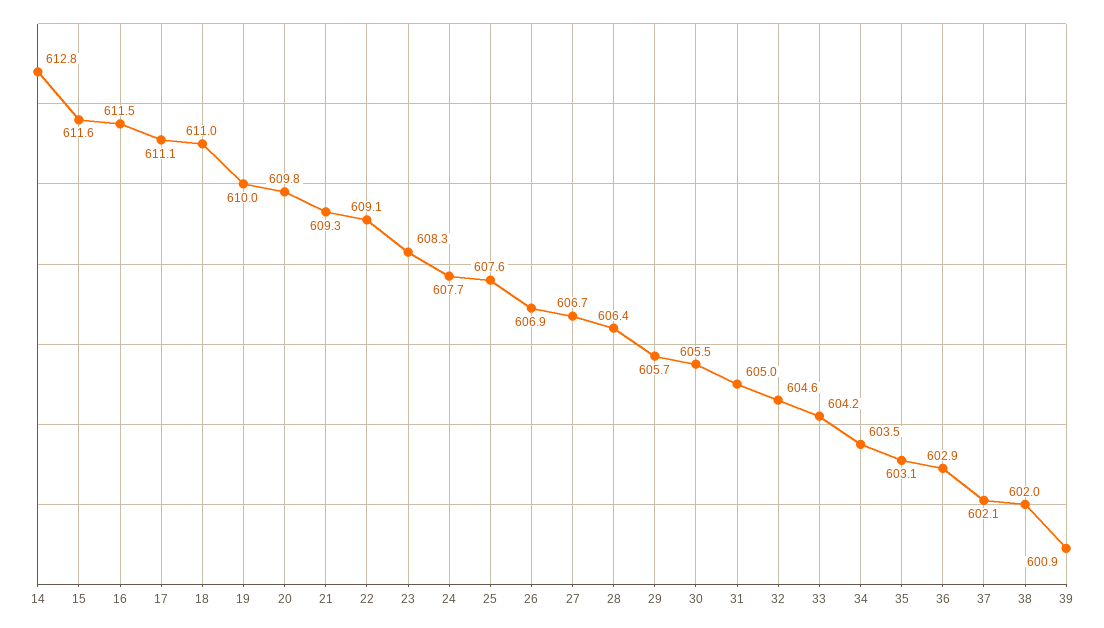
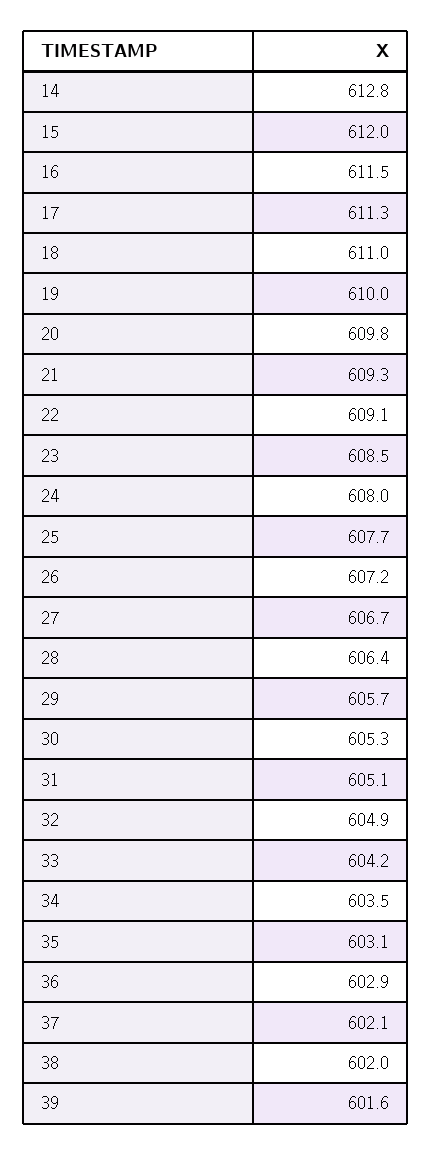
15: 611.6 -> 612
17: 611.1 -> 611.3
23: 608.3 -> 608.5
24: 607.7 -> 608
25: 607.6 -> 607.7
26: 606.9 -> 607.2
30: 605.5 -> 605.3
31: 605 -> 605.1
32: 604.6 -> 604.9
39: 600.9 -> 601.6

